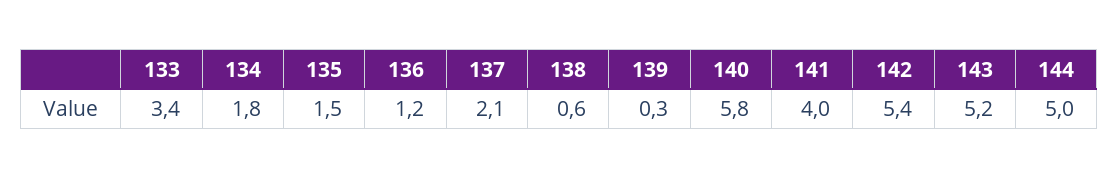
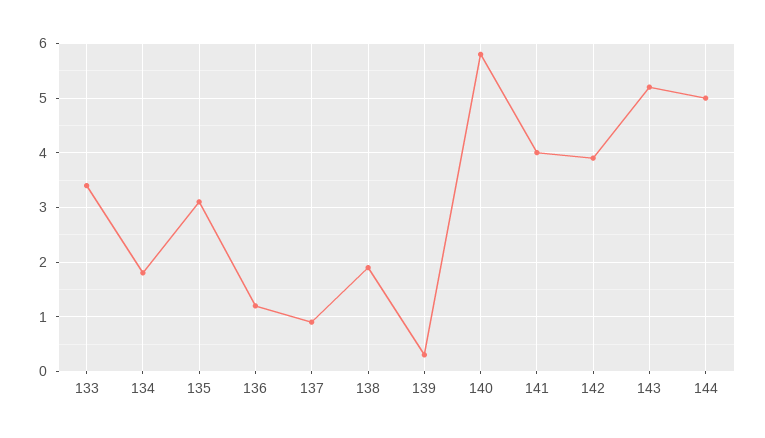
135: 1.5 -> 3
137: 2.1 -> 1
138: 0.6 -> 2
142: 5.4 -> 4

